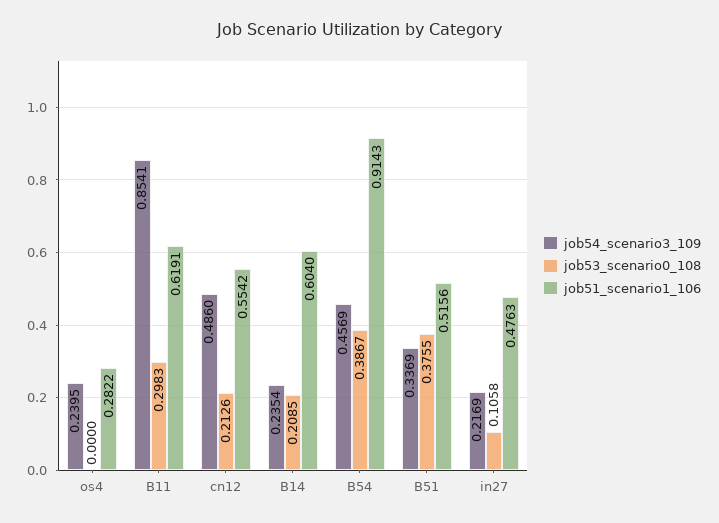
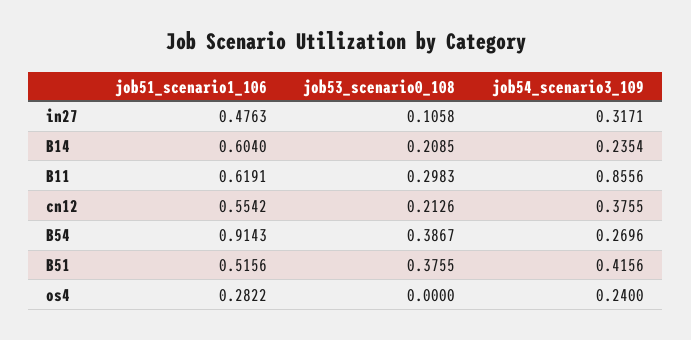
job54_scenario3_109, os4: 0.2395 -> 0.24
job54_scenario3_109, B11: 0.8541 -> 0.8556
job54_scenario3_109, cn12: 0.486 -> 0.3755
job54_scenario3_109, B54: 0.4569 -> 0.2696
job54_scenario3_109, B51: 0.3369 -> 0.4156
job54_scenario3_109, in27: 0.2169 -> 0.3171

